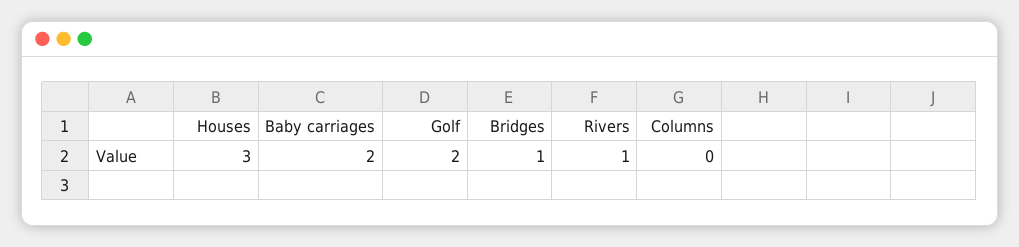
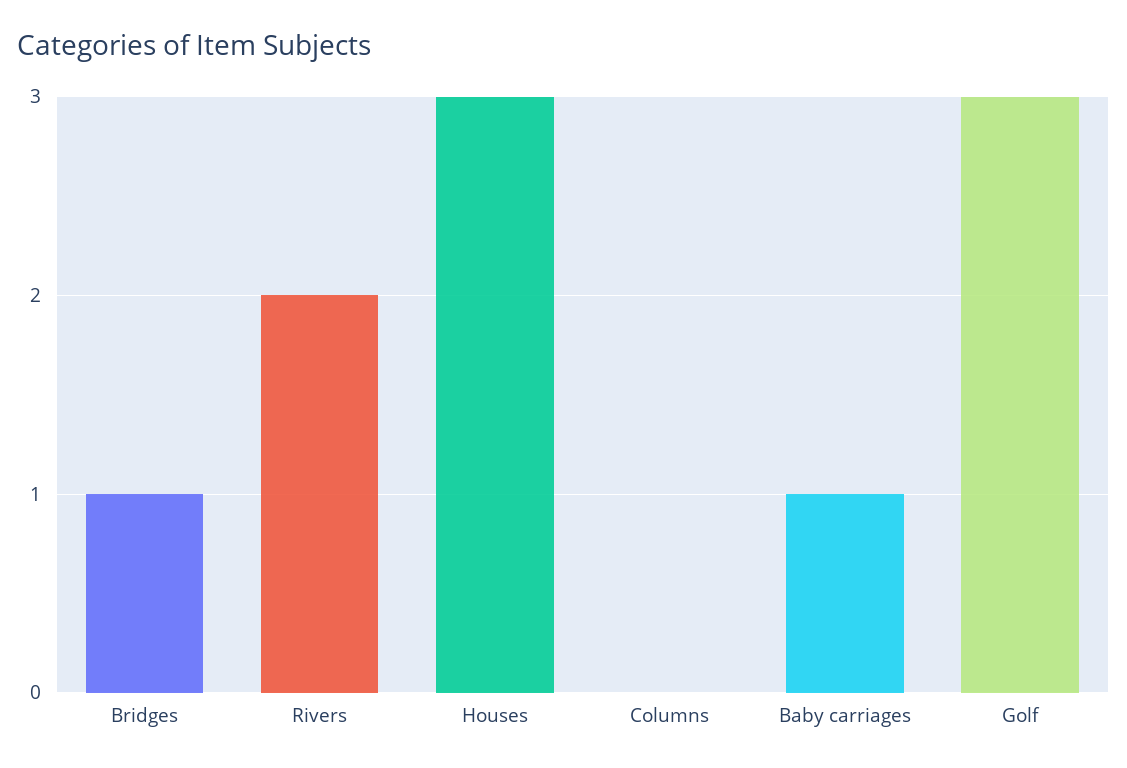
Baby carriages: 2 -> 1
Golf: 2 -> 3
Rivers: 1 -> 2

